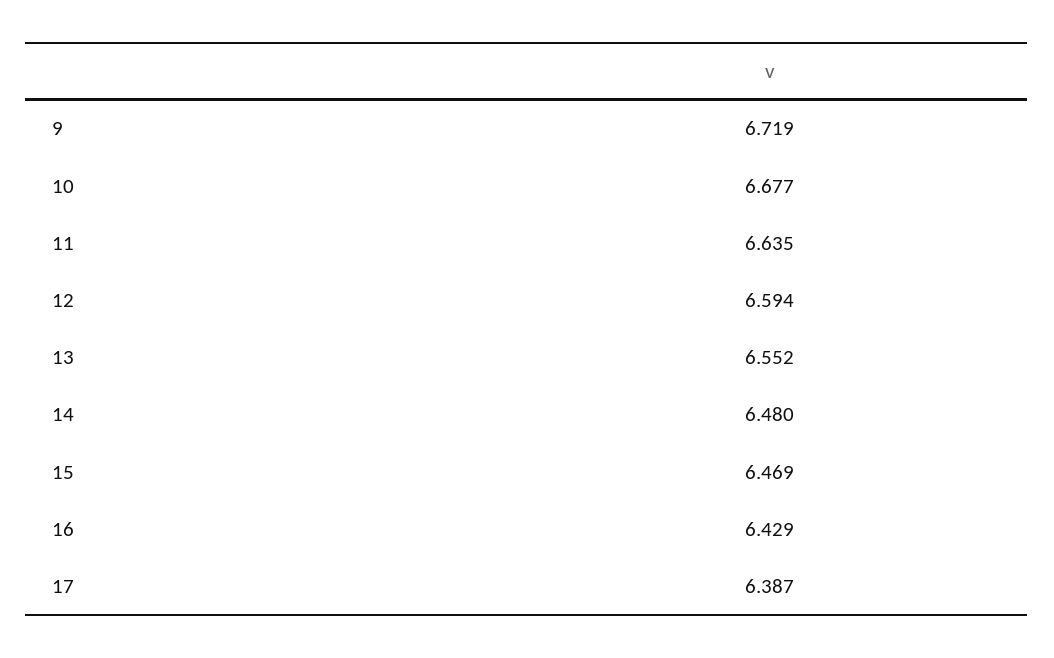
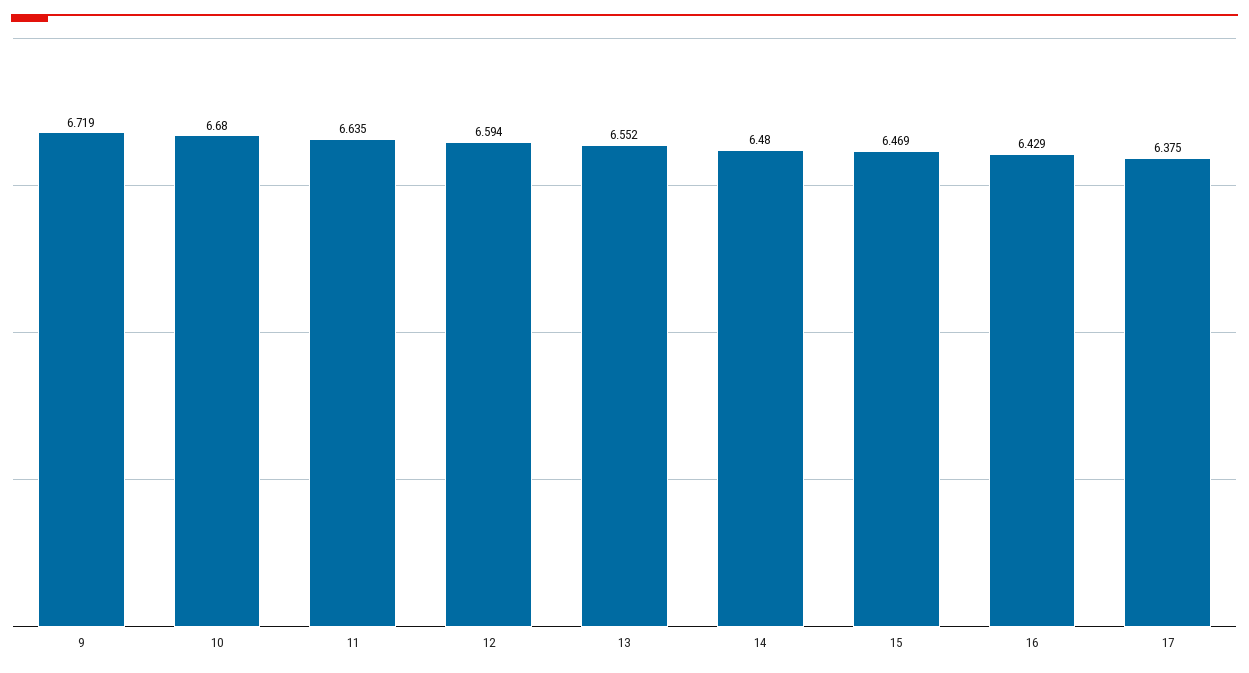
10: 6.677 -> 6.68
17: 6.387 -> 6.375

